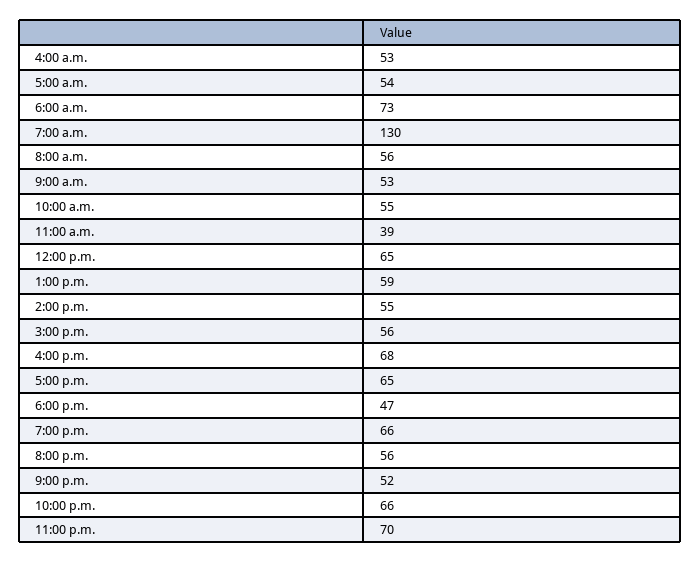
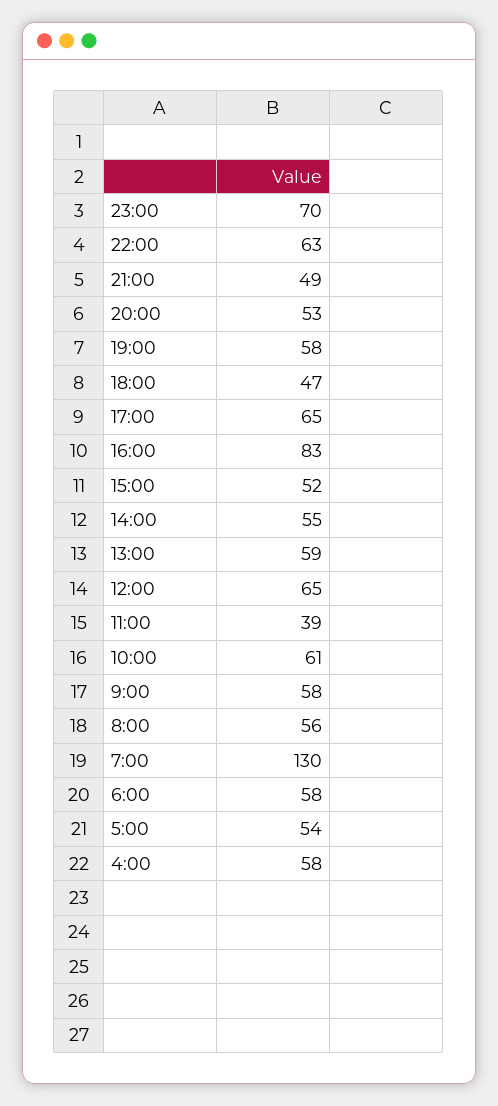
4:00 a.m.: 53 -> 58
6:00 a.m.: 73 -> 58
9:00 a.m.: 53 -> 58
10:00 a.m.: 55 -> 61
3:00 p.m.: 56 -> 52
4:00 p.m.: 68 -> 83
7:00 p.m.: 66 -> 58
8:00 p.m.: 56 -> 53
9:00 p.m.: 52 -> 49
10:00 p.m.: 66 -> 63

